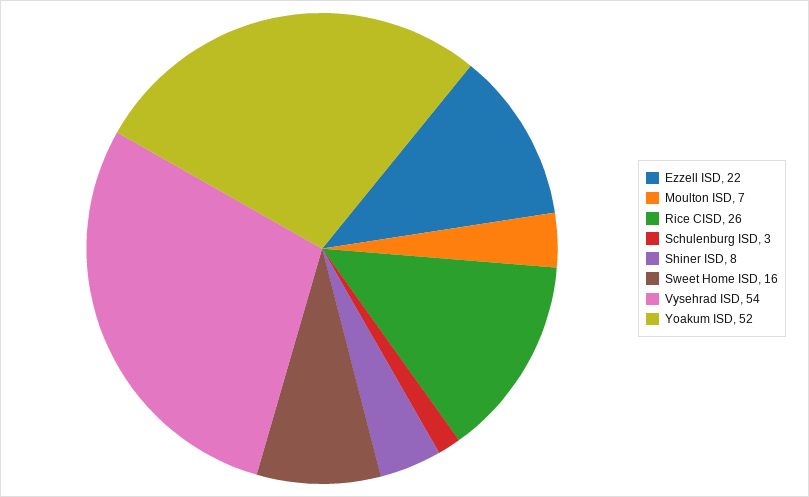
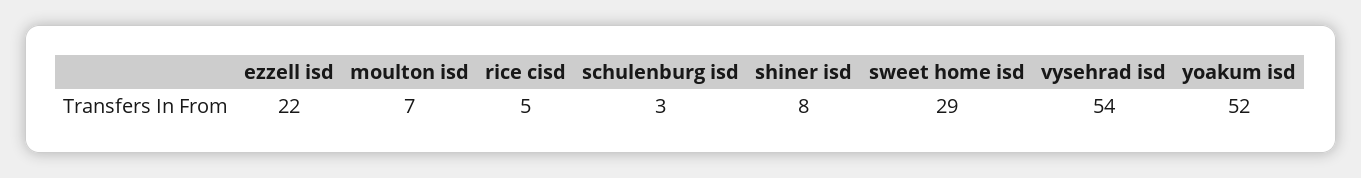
Rice CISD: 26 -> 5
Sweet Home ISD: 16 -> 29

